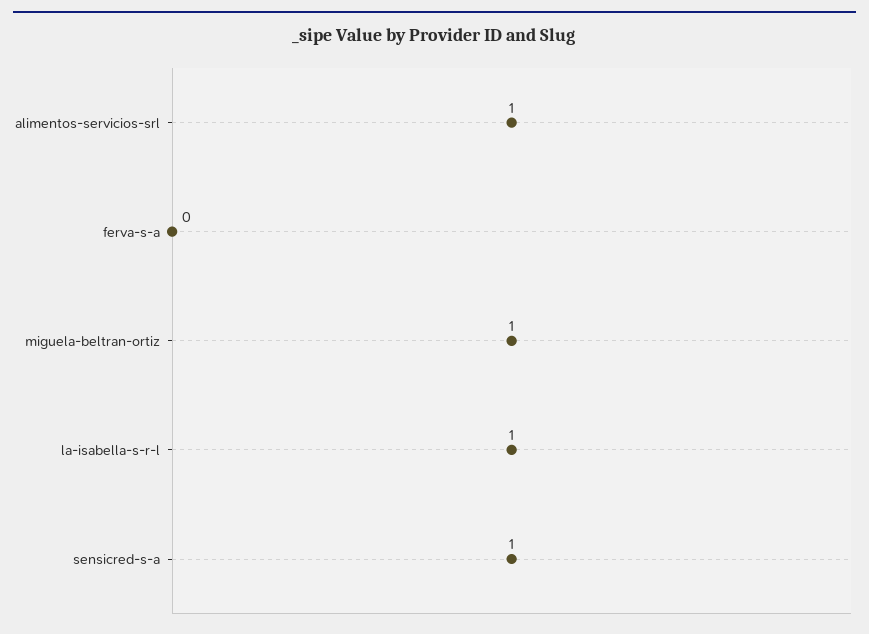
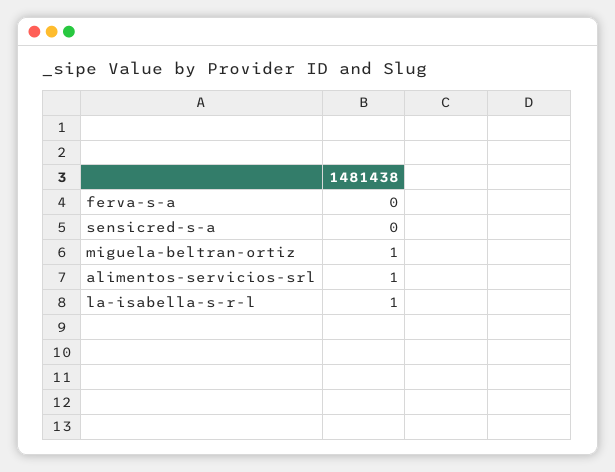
sensicred-s-a: 1 -> 0

